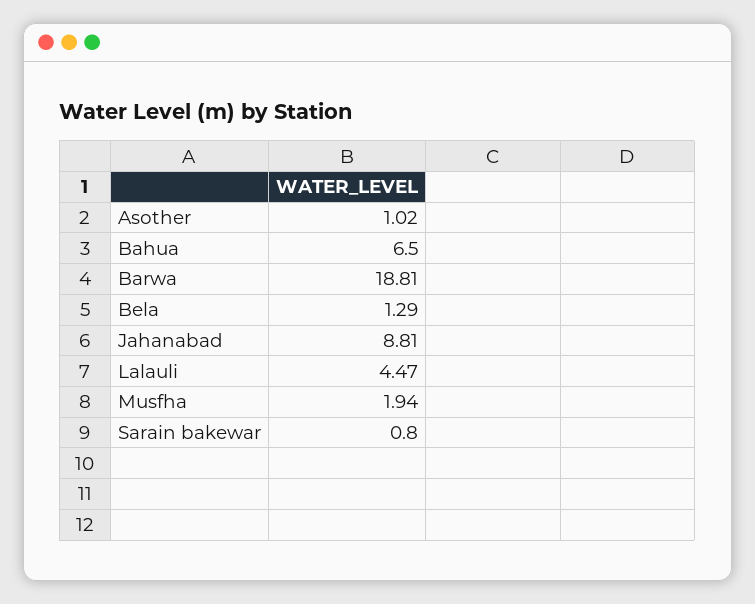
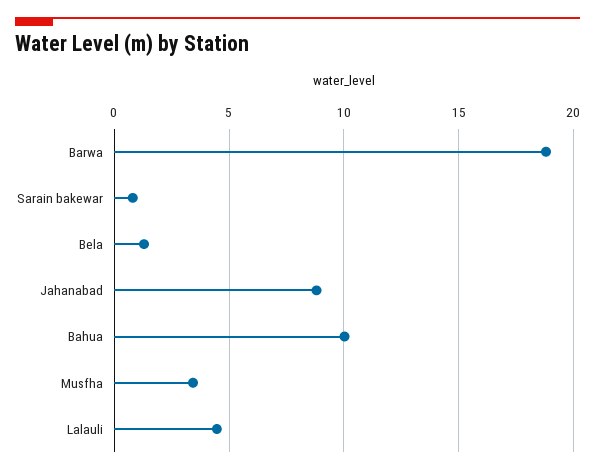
Asother: 1.02 -> none
Bahua: 6.5 -> 10
Musfha: 1.94 -> 3.5

